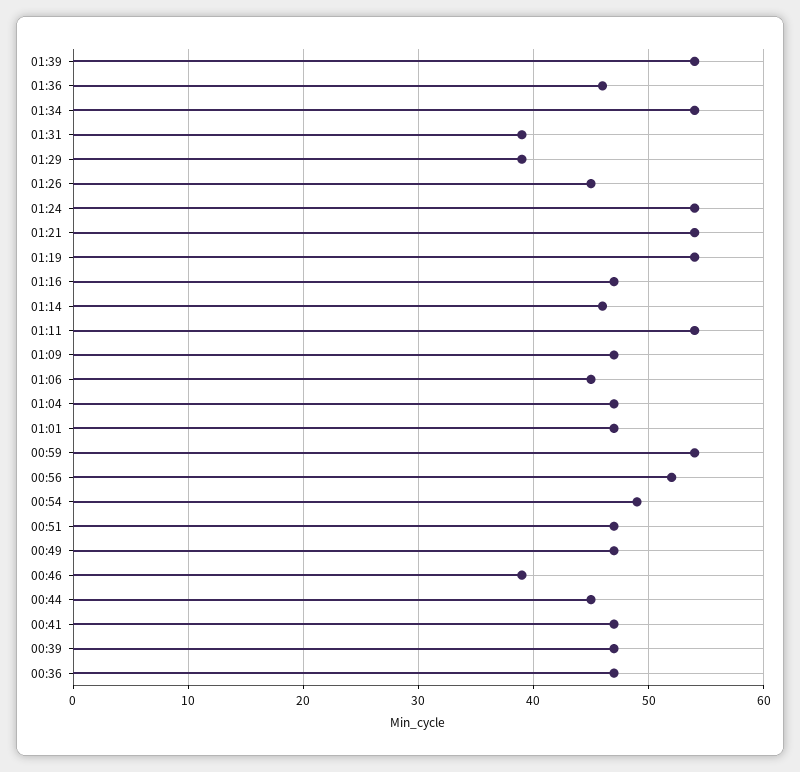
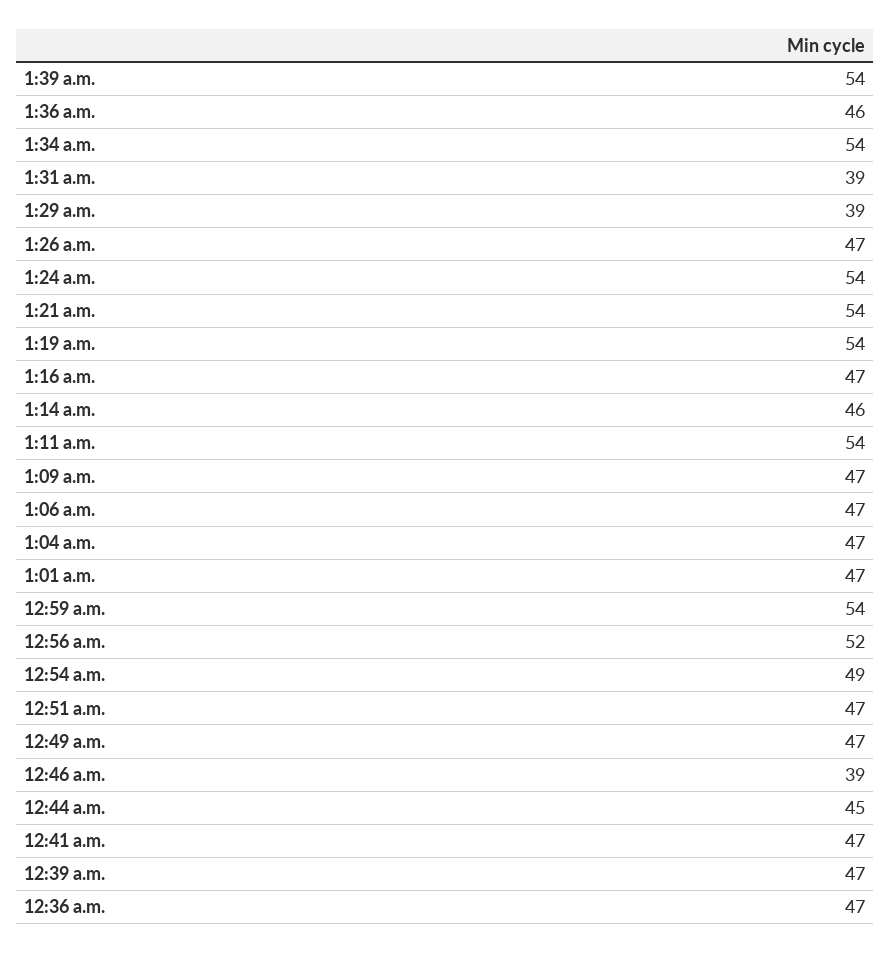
01:26: 45 -> 47
01:06: 45 -> 47

